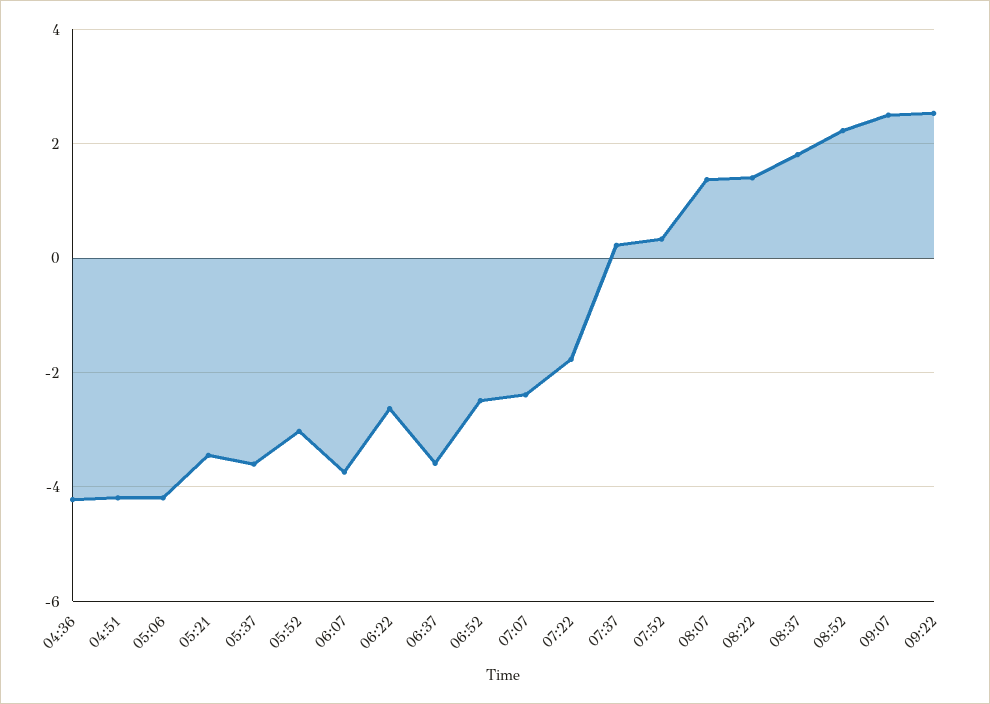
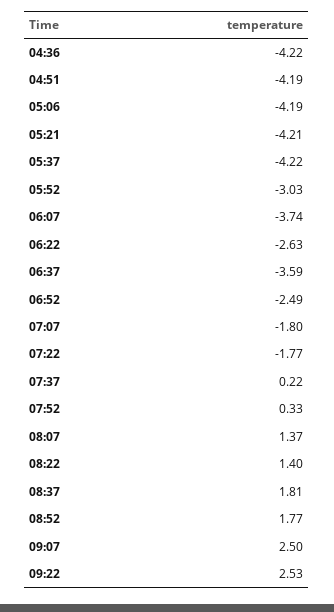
05:21: -3.4 -> -4.21
05:37: -3.6 -> -4.22
07:07: -2.4 -> -1.8
08:52: 2.2 -> 1.77

